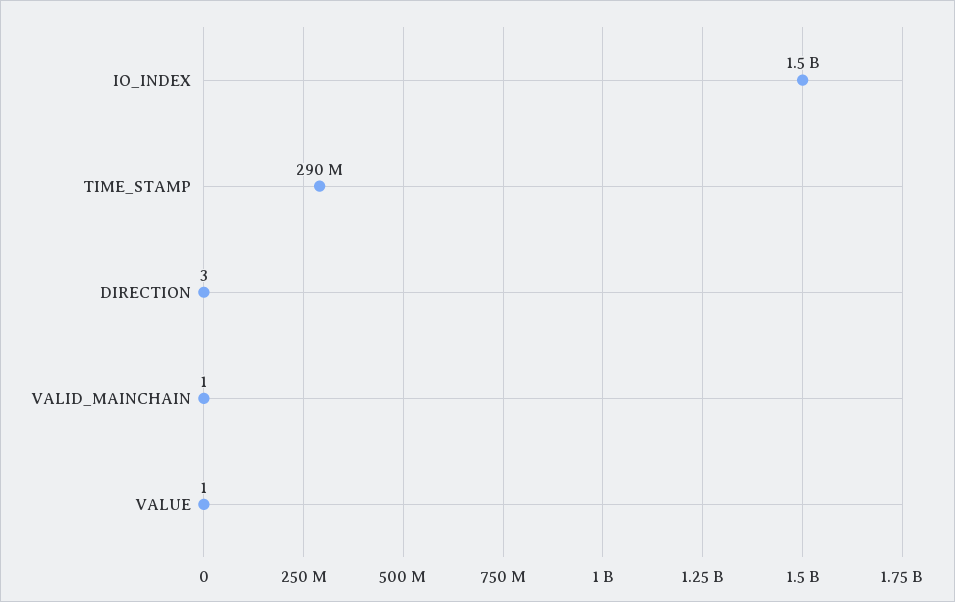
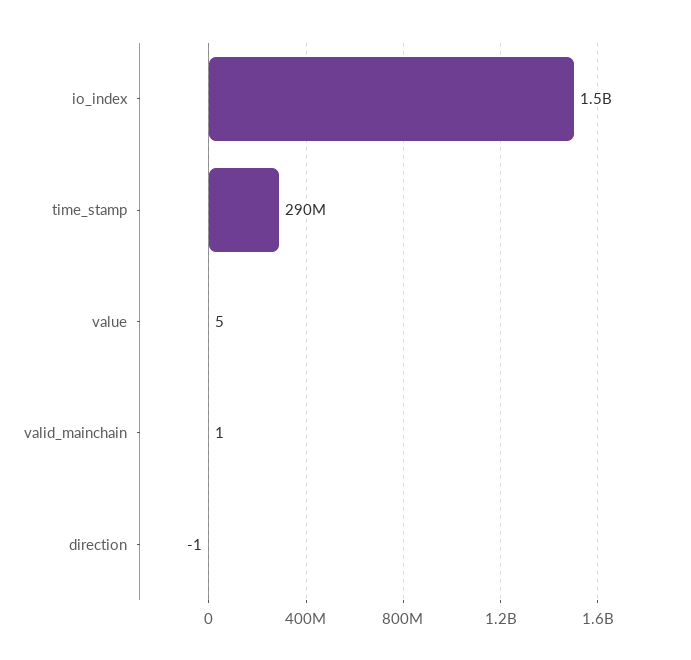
DIRECTION: 3 -> -1
VALUE: 1 -> 5

